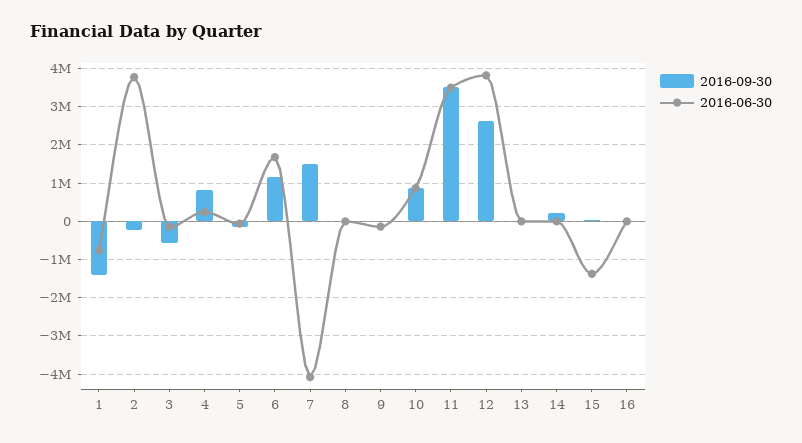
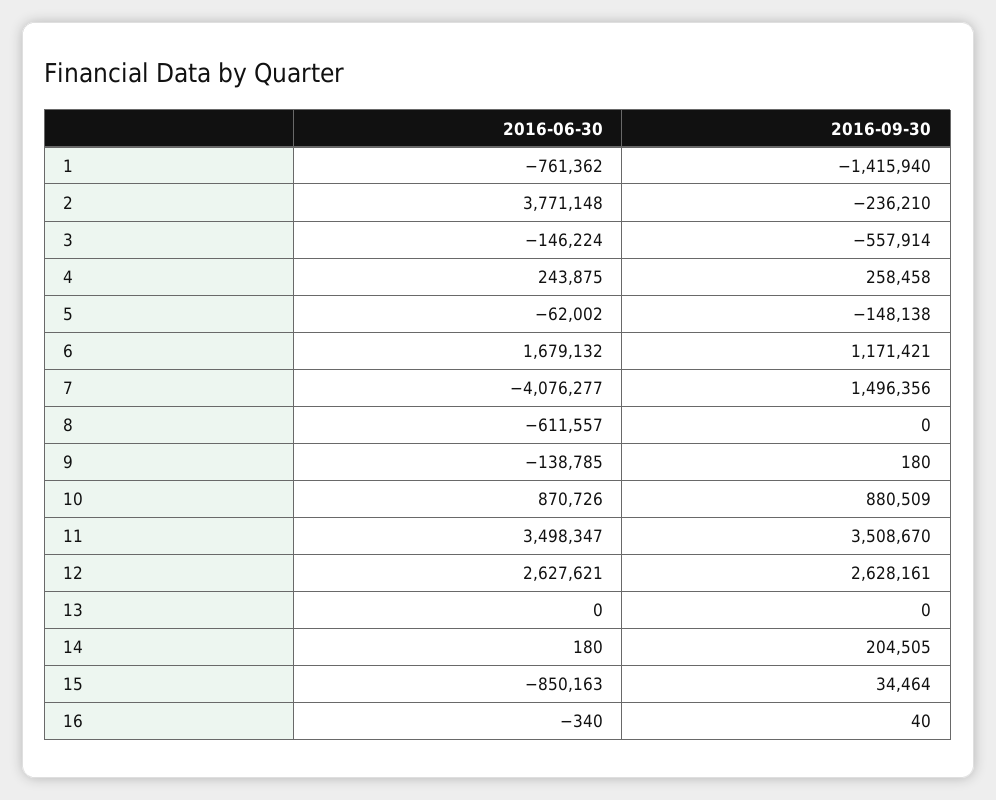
2016-09-30, 4: 800000 -> 258458
2016-06-30, 8: 0 -> -611557
2016-06-30, 12: 3800000 -> 2627621
2016-06-30, 15: -1400000 -> -850163

